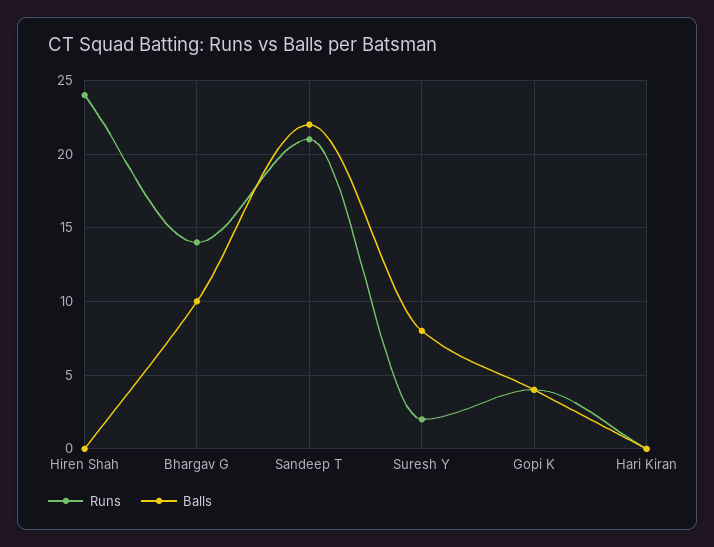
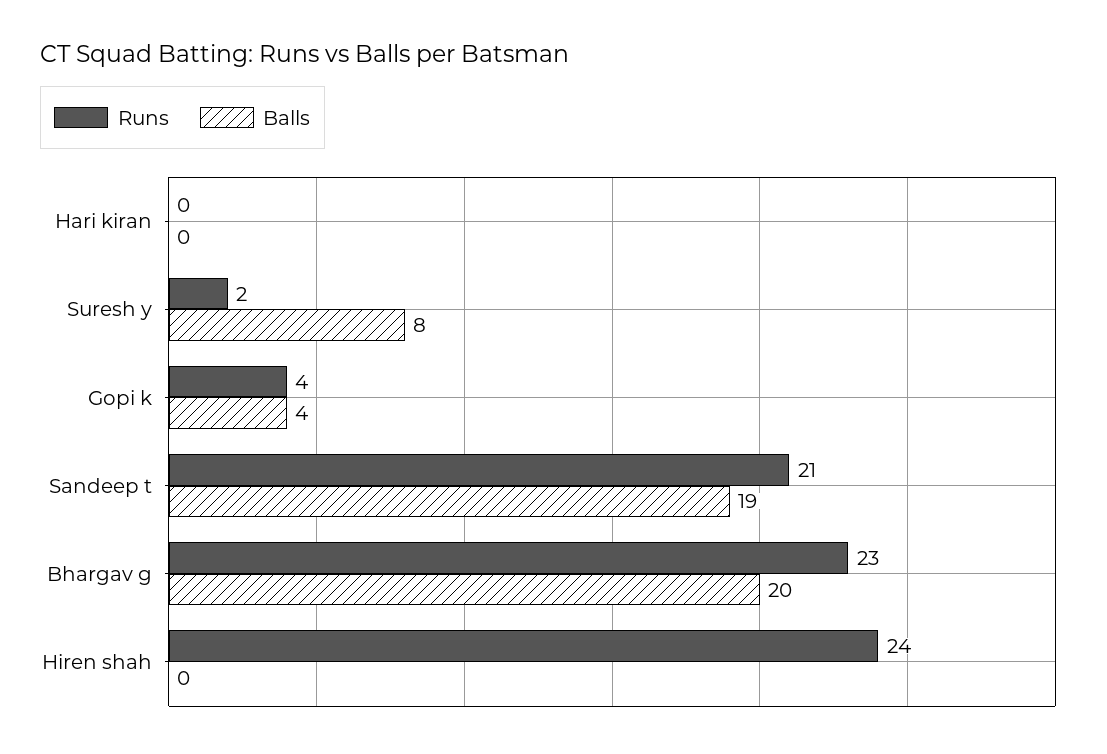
Runs, Bhargav G: 14 -> 23
Balls, Bhargav G: 10 -> 20
Balls, Sandeep T: 22 -> 19

